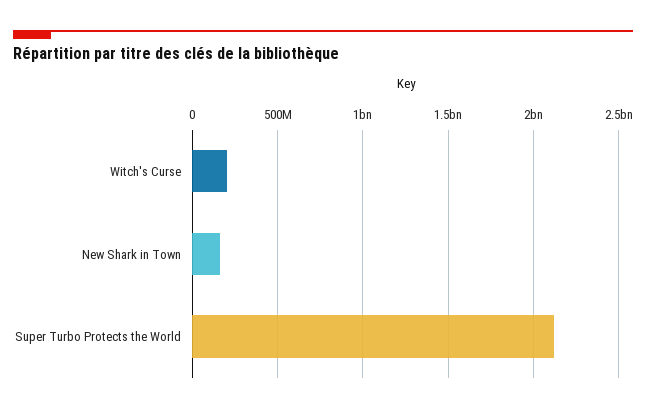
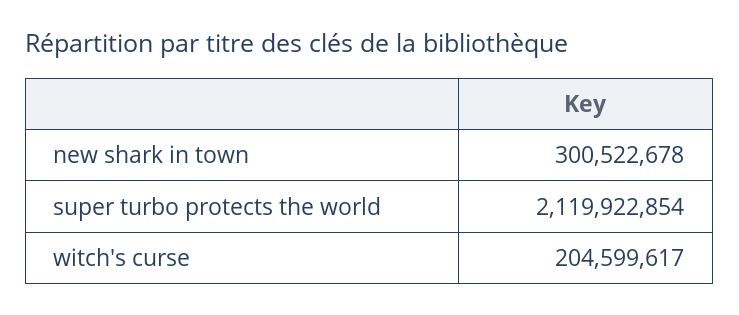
New Shark in Town: 150000000 -> 300522678

